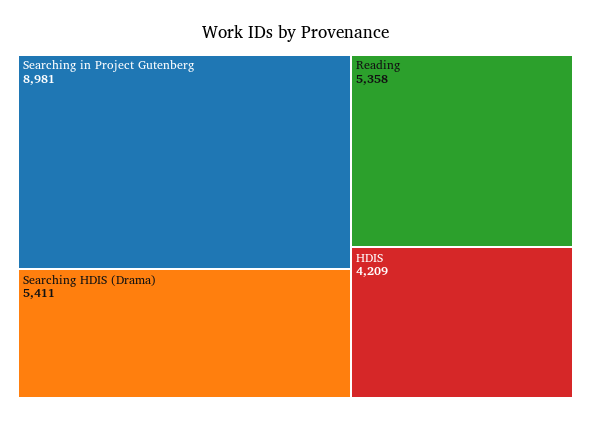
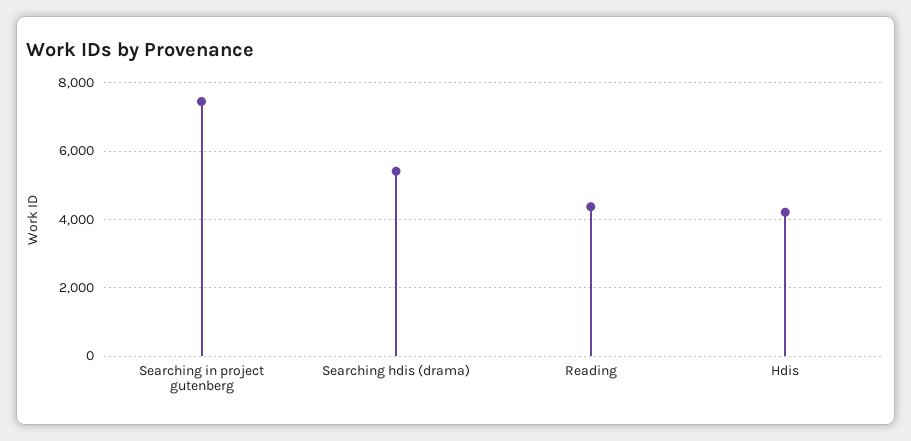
Searching in Project Gutenberg: 8981 -> 7400
Reading: 5358 -> 4400

